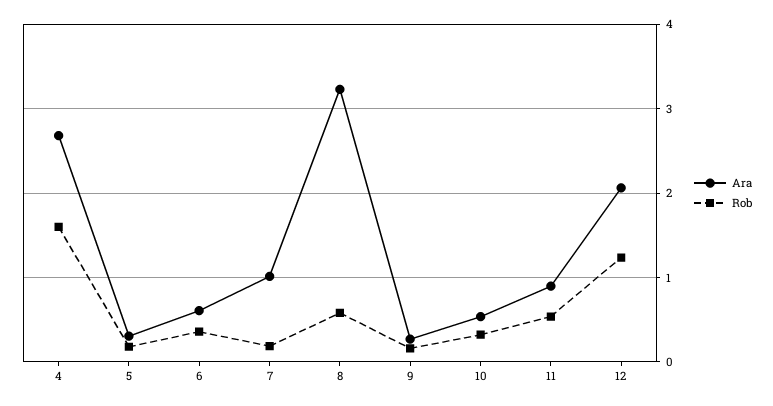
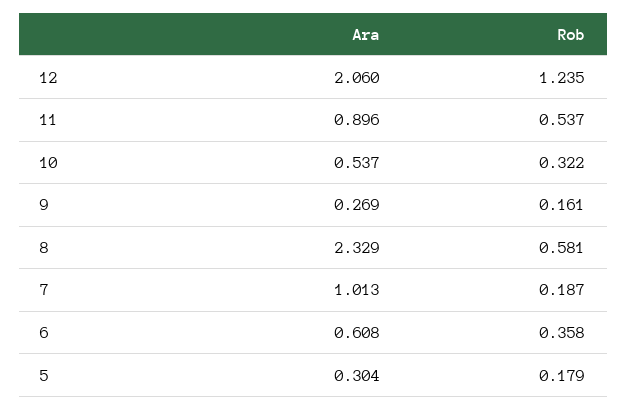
Ara, 4: 2.7 -> none
Rob, 4: 1.6 -> none
Ara, 8: 3.2 -> 2.329

